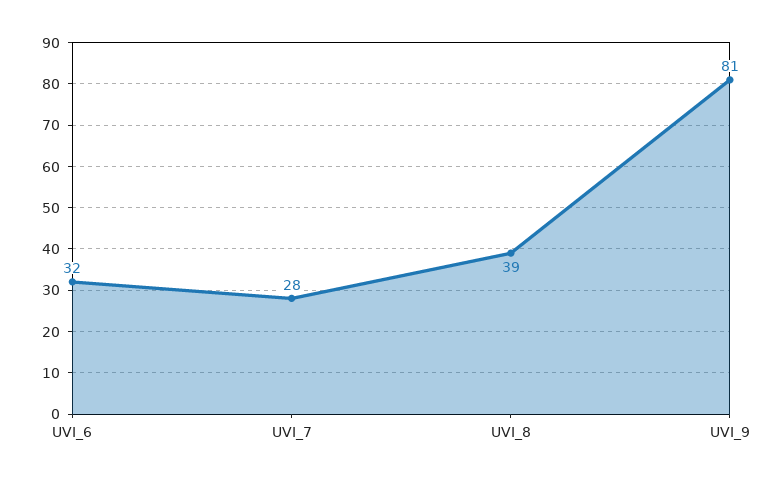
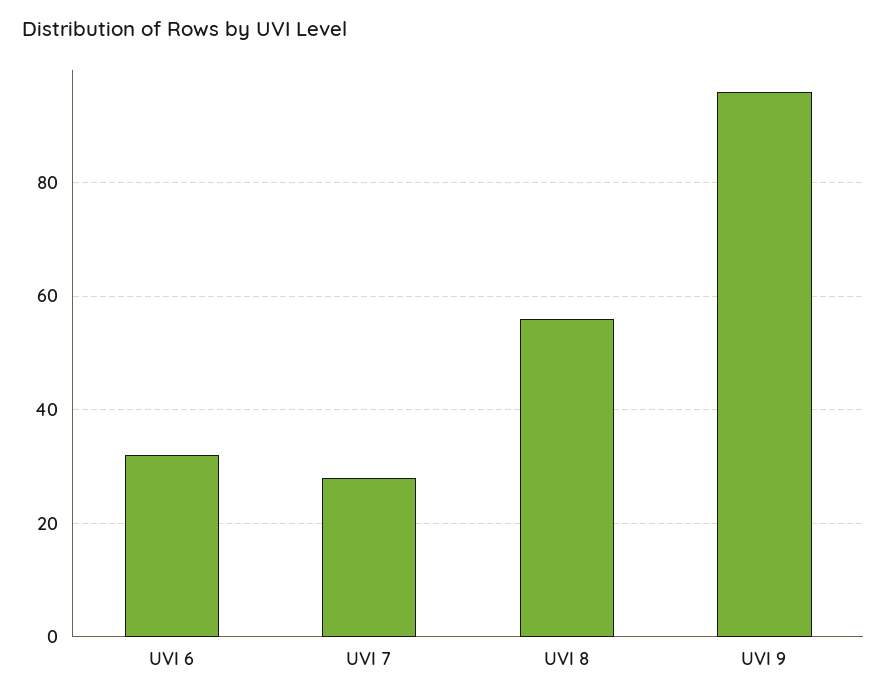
UVI_8: 39 -> 55
UVI_9: 81 -> 95

